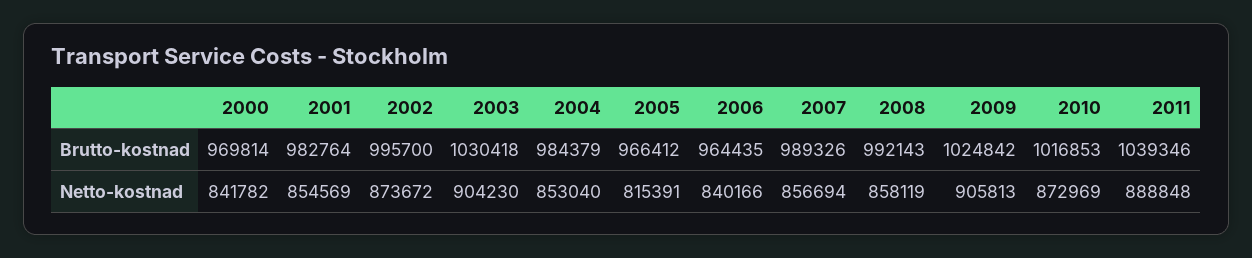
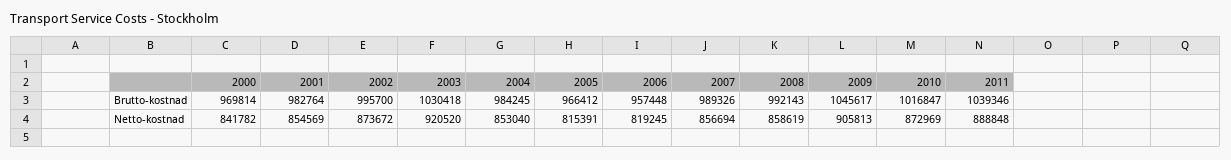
2004, Brutto-kostnad: 984379 -> 984245
2006, Brutto-kostnad: 964435 -> 957448
2009, Brutto-kostnad: 1024842 -> 1045617
2010, Brutto-kostnad: 1016853 -> 1016847
2003, Netto-kostnad: 904230 -> 920520
2006, Netto-kostnad: 840166 -> 819245
2008, Netto-kostnad: 858119 -> 858619

